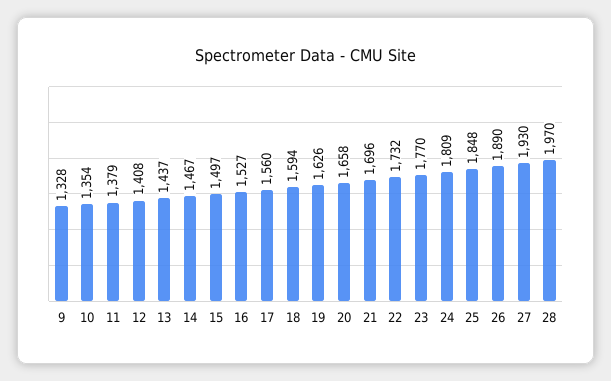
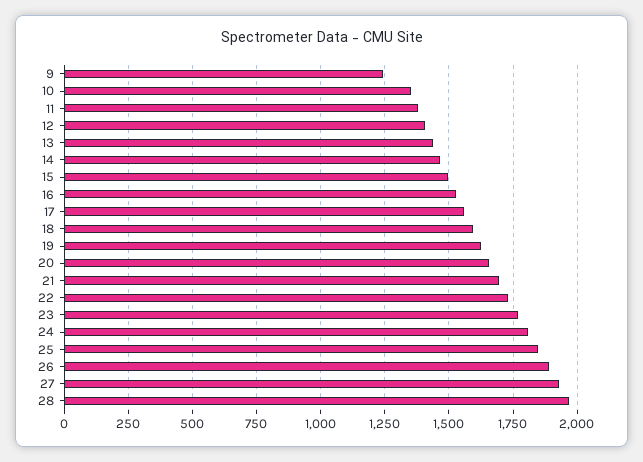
9: 1328 -> 1250

